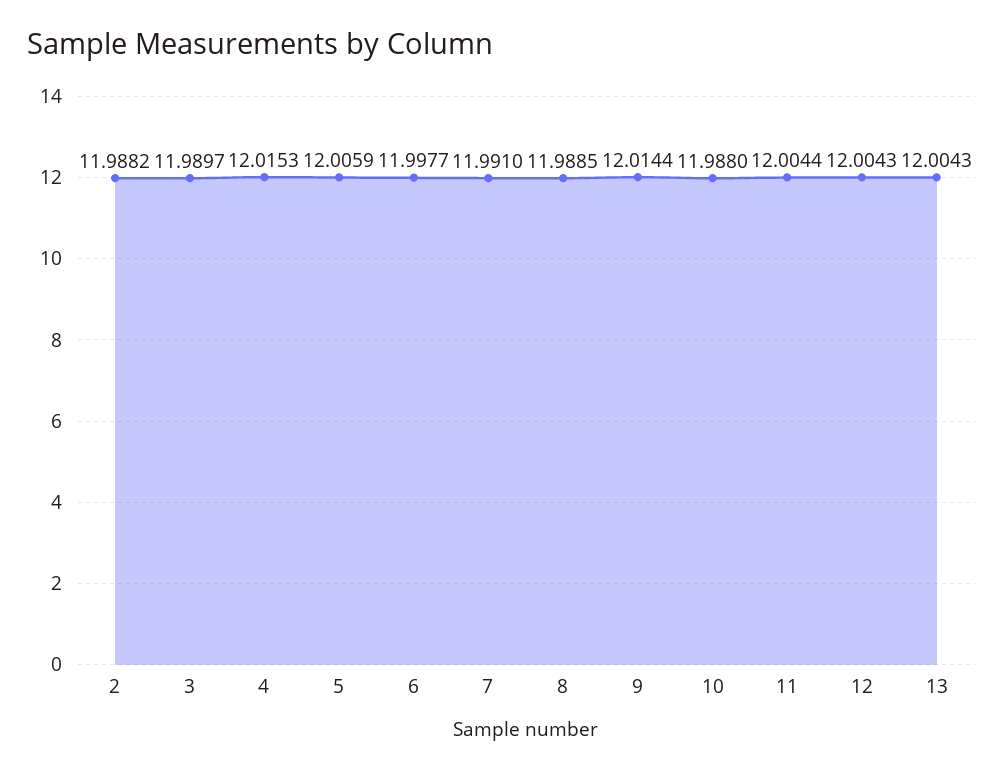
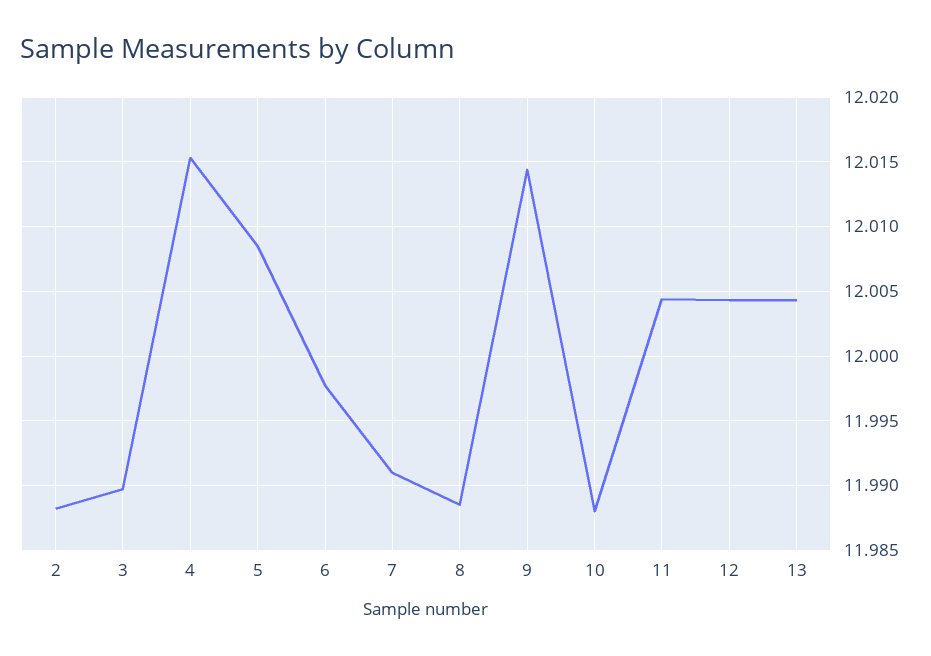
5: 12.0059 -> 12.0085

